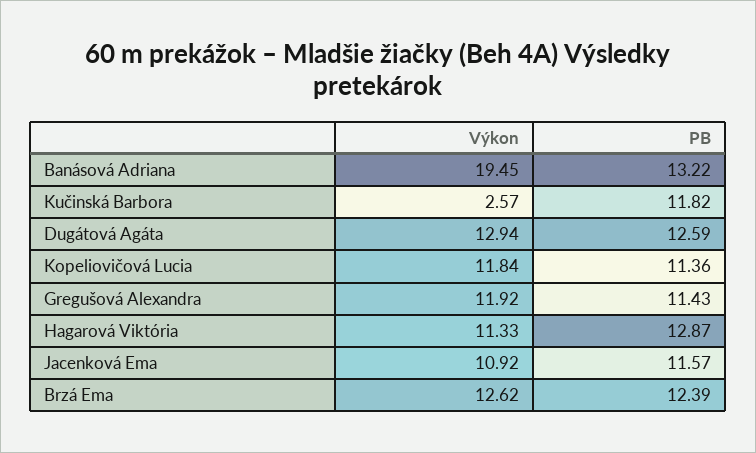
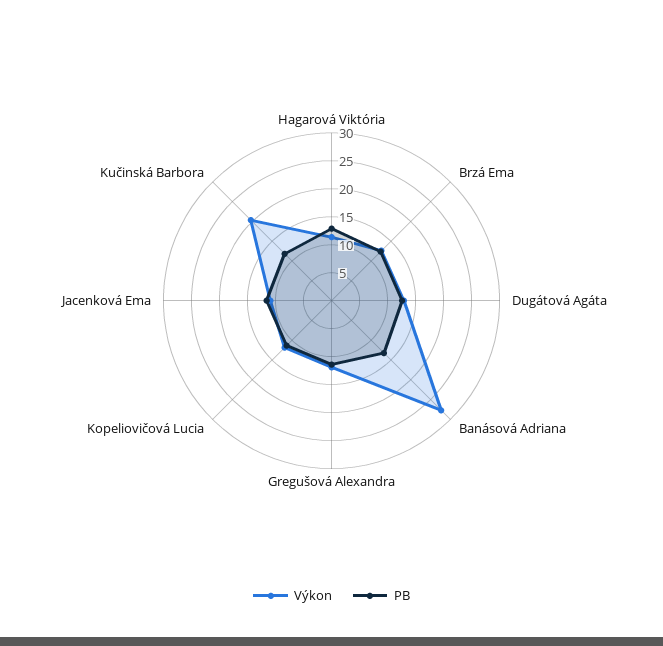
Výkon, Banásová Adriana: 19.45 -> 27.5
Výkon, Kučinská Barbora: 2.57 -> 20

